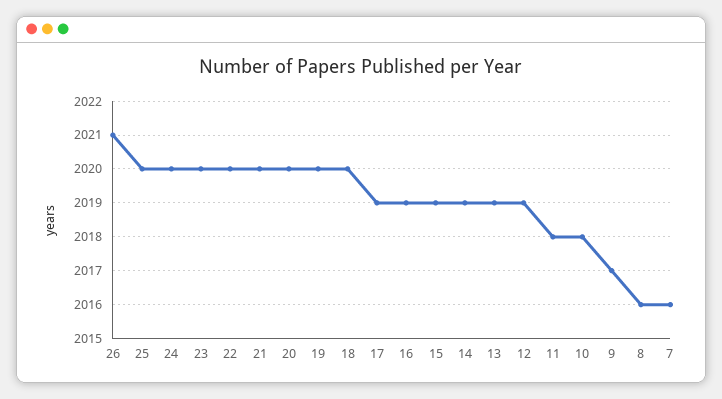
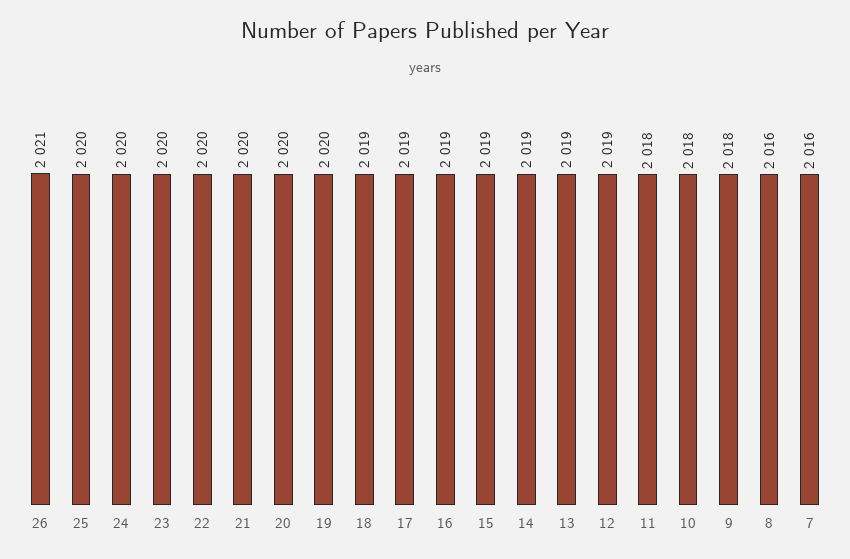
18: 2020 -> 2019
9: 2017 -> 2018

